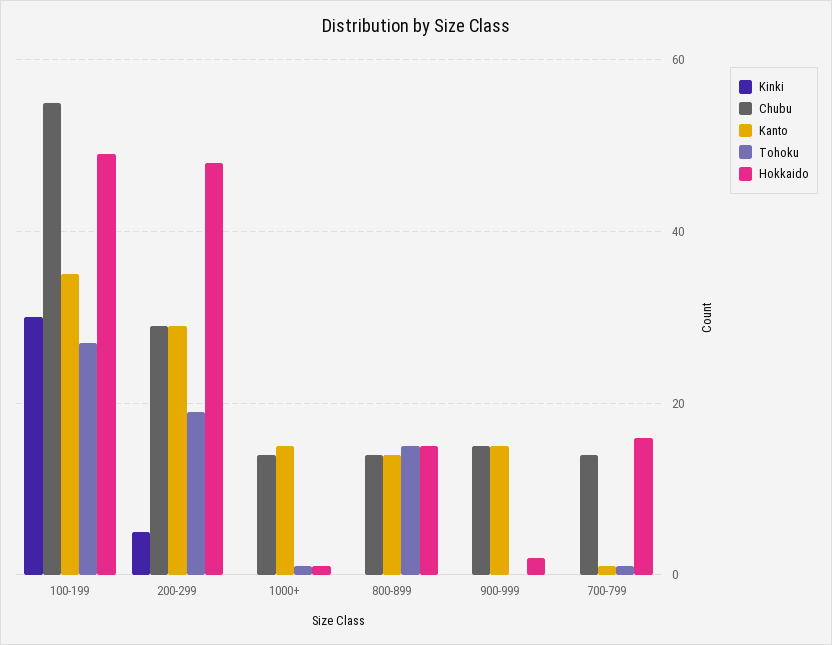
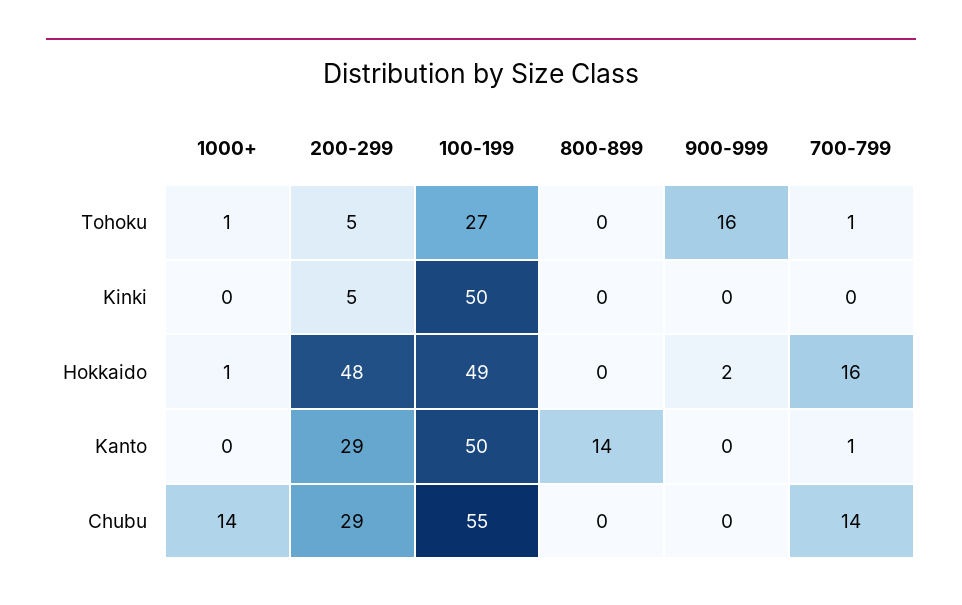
Kinki, 100-199: 30 -> 50
Kanto, 100-199: 35 -> 50
Tohoku, 200-299: 20 -> 5
Kanto, 1000+: 15 -> 0
Chubu, 800-899: 15 -> 0
Tohoku, 800-899: 15 -> 0
Hokkaido, 800-899: 15 -> 0
Chubu, 900-999: 15 -> 0
Kanto, 900-999: 15 -> 0
Tohoku, 900-999: 0 -> 16

